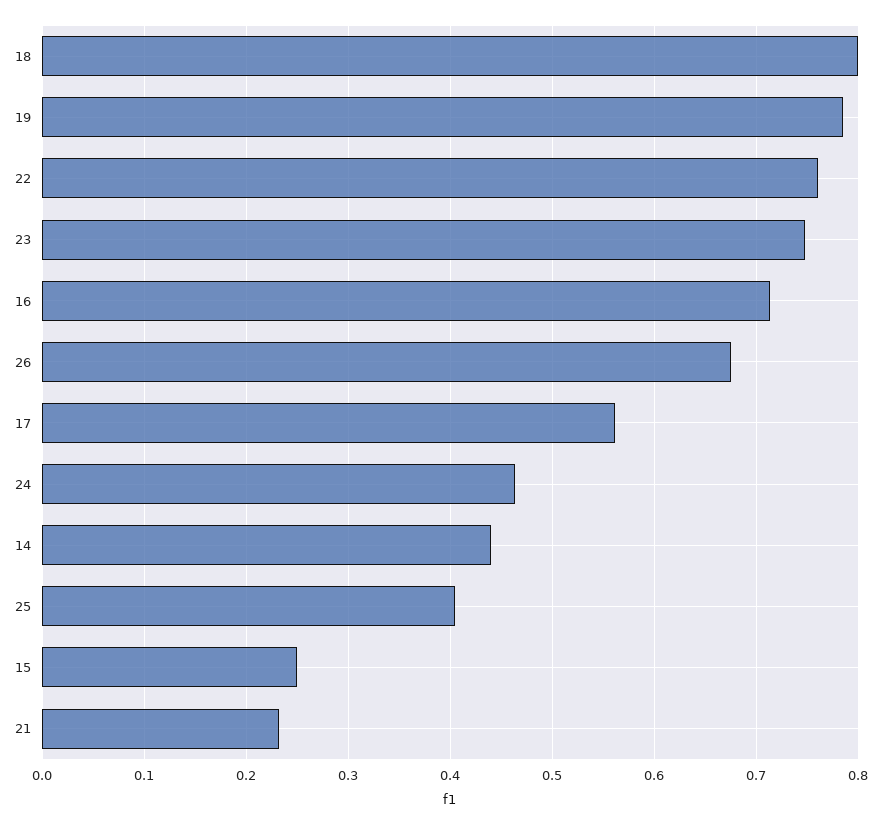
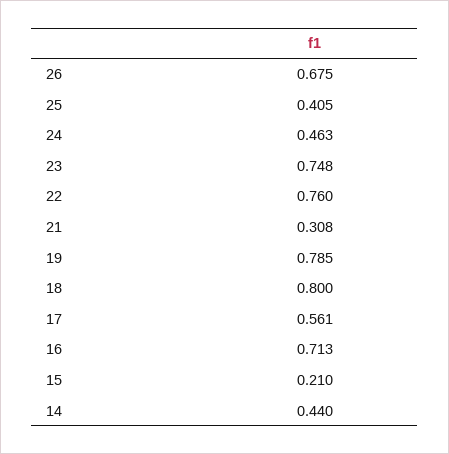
15: 0.25 -> 0.21
21: 0.23 -> 0.308

